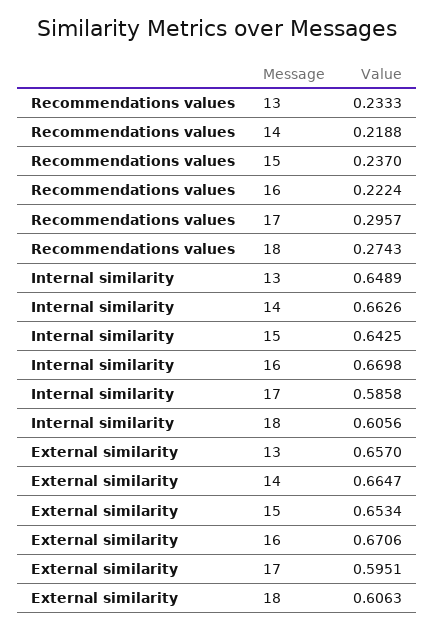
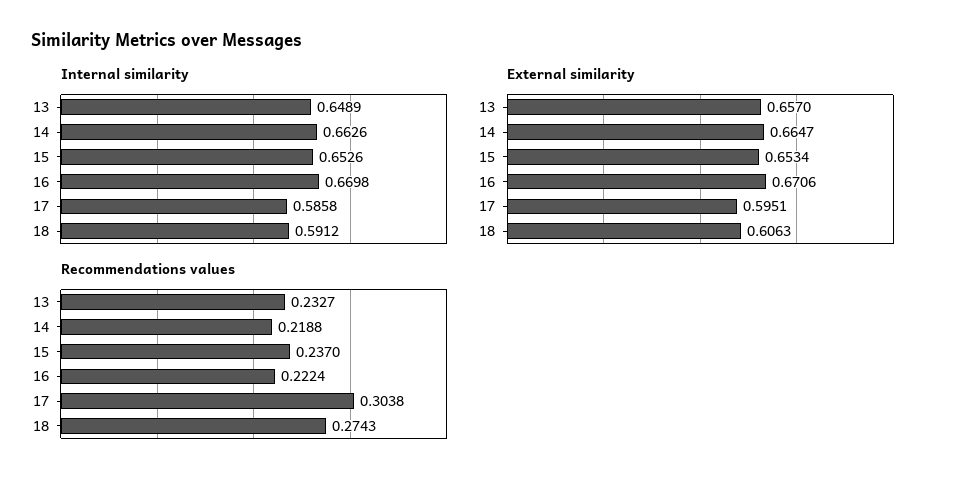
Recommendations values, 13: 0.2333 -> 0.2327
Recommendations values, 17: 0.2957 -> 0.3038
Internal similarity, 15: 0.6425 -> 0.6526
Internal similarity, 18: 0.6056 -> 0.5912

